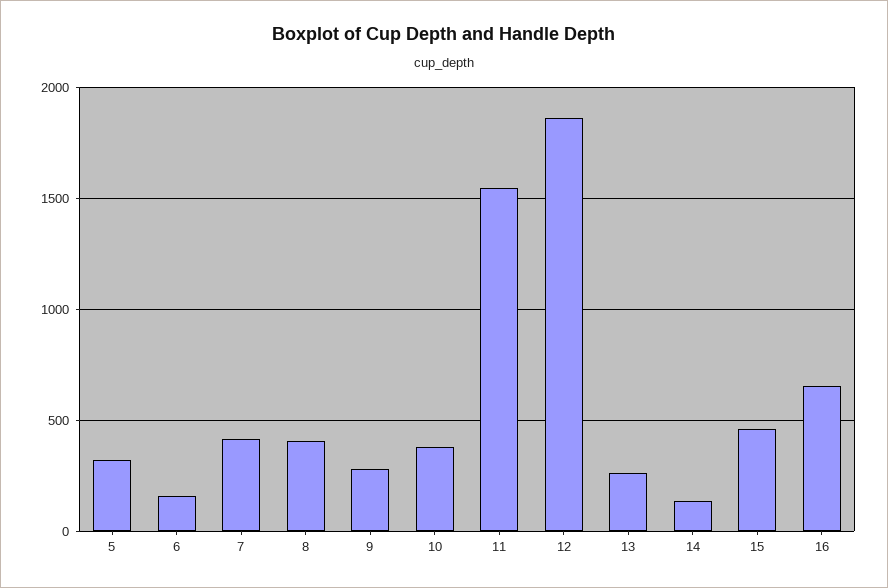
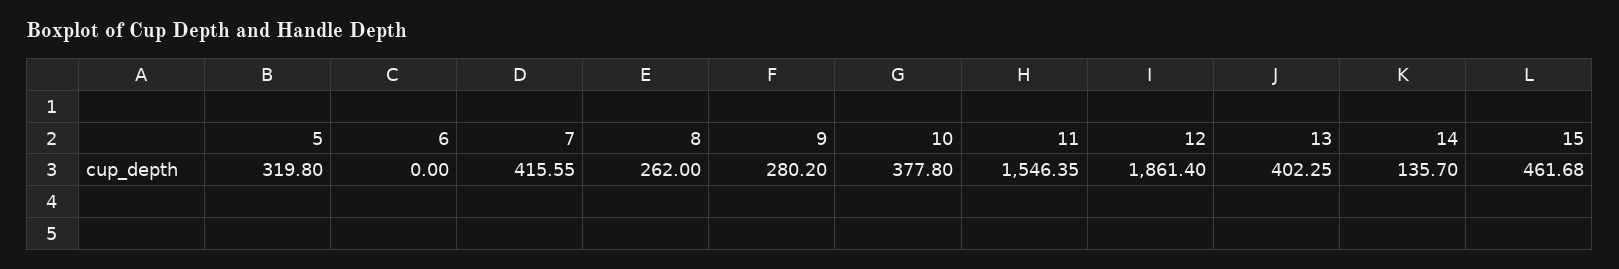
6: 150 -> 0
8: 400 -> 262
13: 250 -> 402.25
16: 650 -> none

